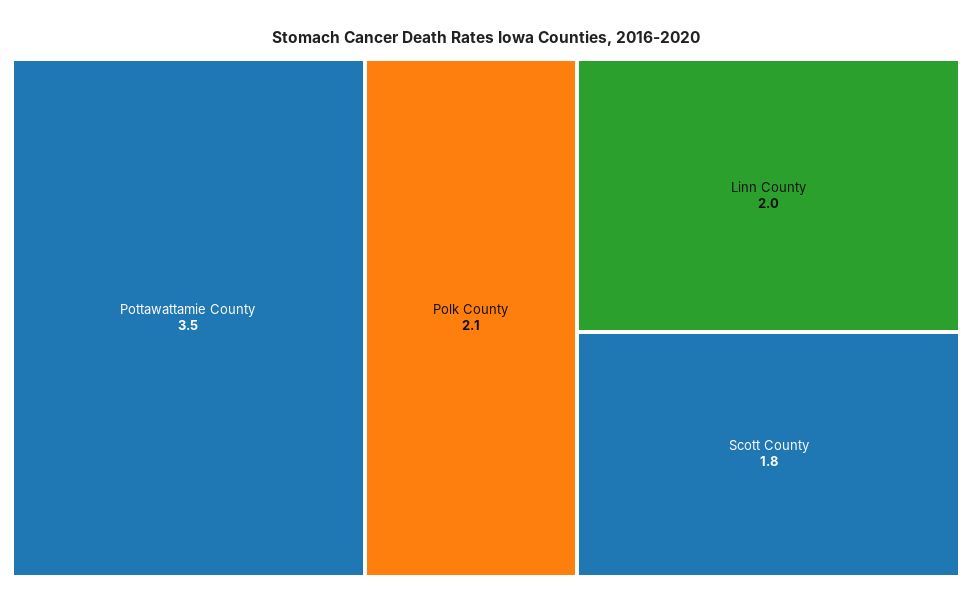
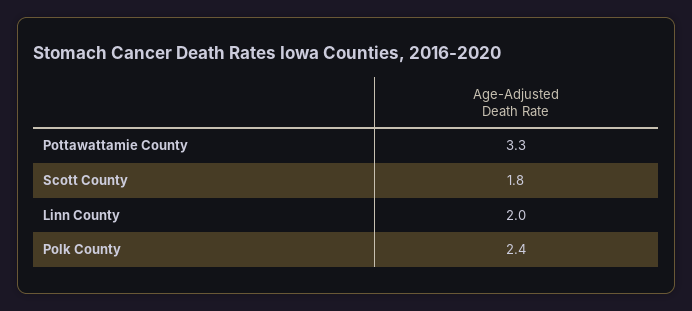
Pottawattamie County: 3.5 -> 3.3
Polk County: 2.1 -> 2.4

